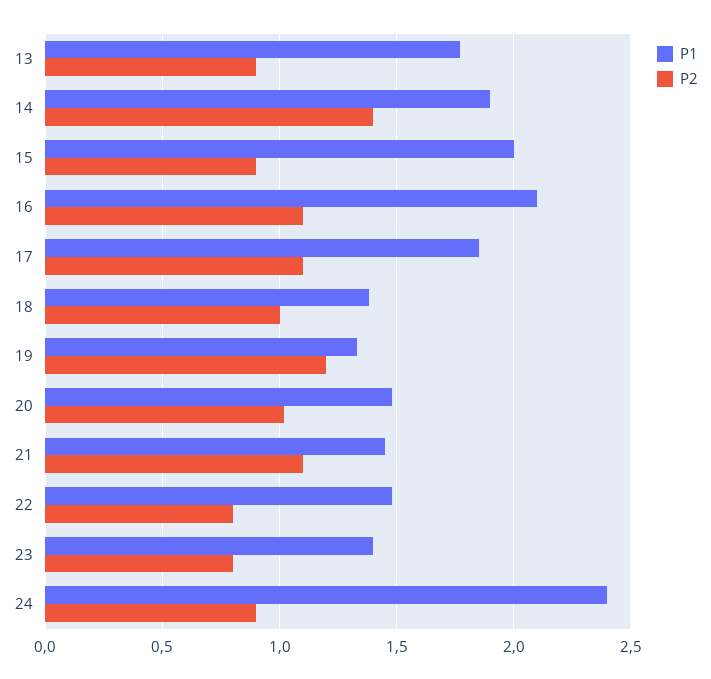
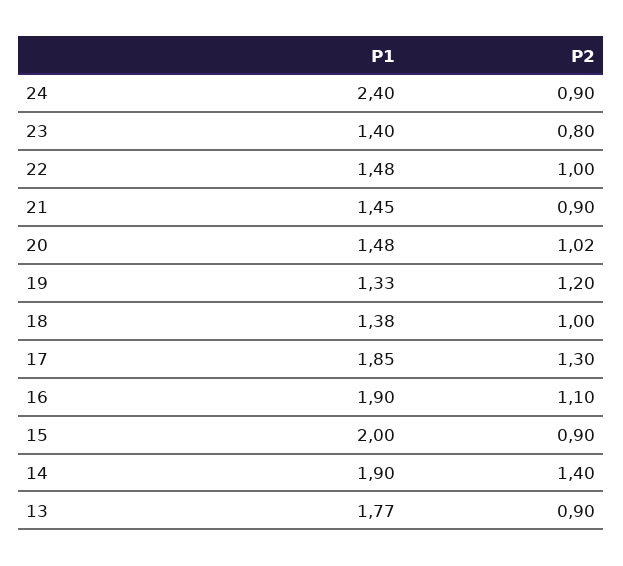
P1, 16: 2.1 -> 1.9
P2, 17: 1.1 -> 1.3
P2, 21: 1.1 -> 0.9
P2, 22: 0.8 -> 1

